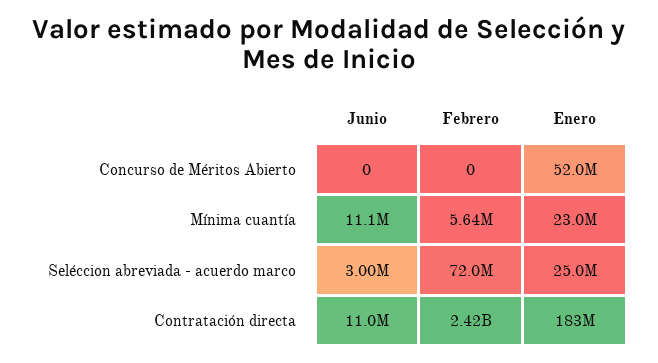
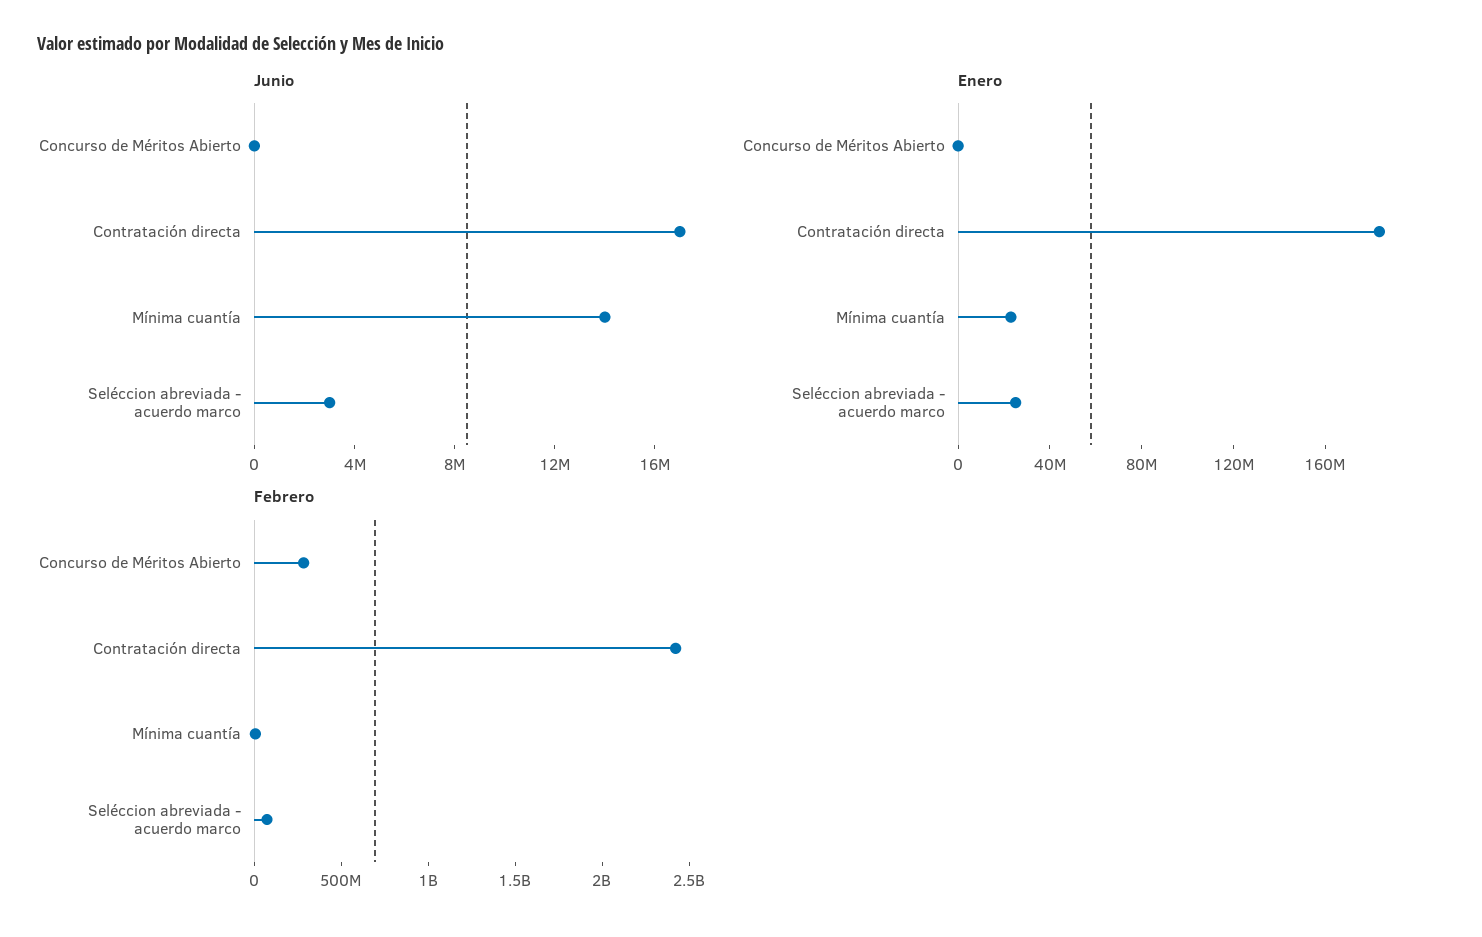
Febrero, Concurso de Méritos Abierto: 0 -> 300000000
Enero, Concurso de Méritos Abierto: 52000000 -> 0
Junio, Mínima cuantía: 11100000 -> 14000000
Junio, Contratación directa: 11000000 -> 17000000

